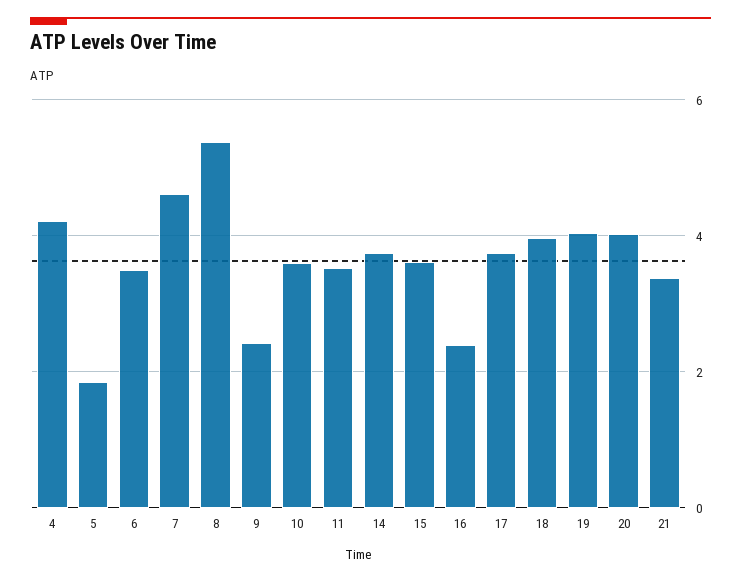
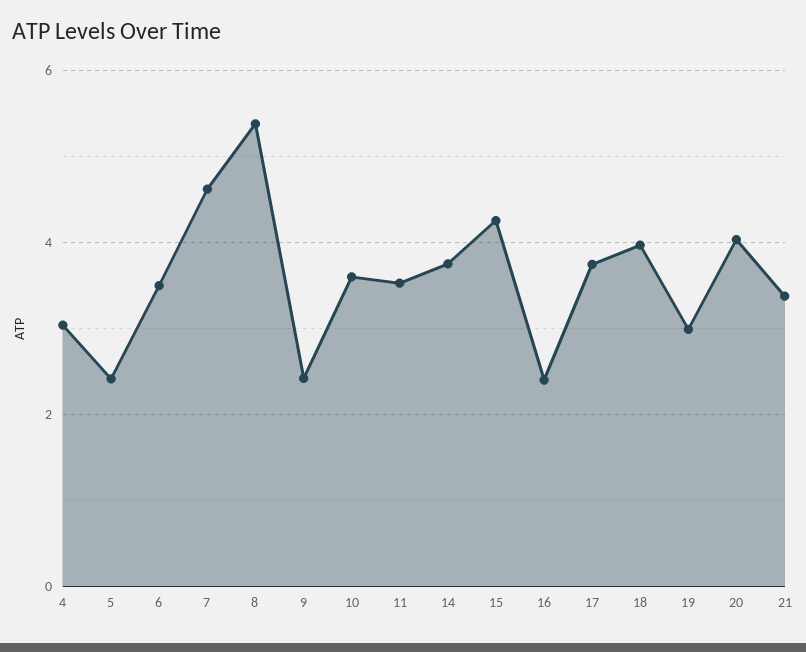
4: 4.2 -> 3
5: 1.8 -> 2.4
15: 3.6 -> 4.2
19: 4 -> 3

